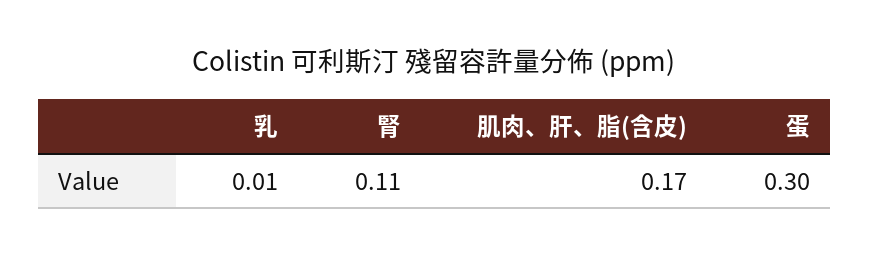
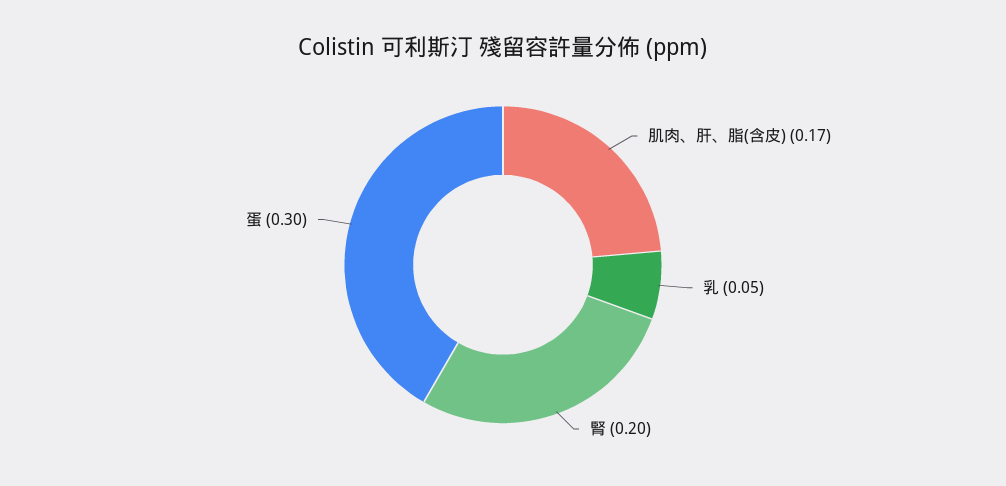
乳: 0.01 -> 0.05
腎: 0.11 -> 0.2

